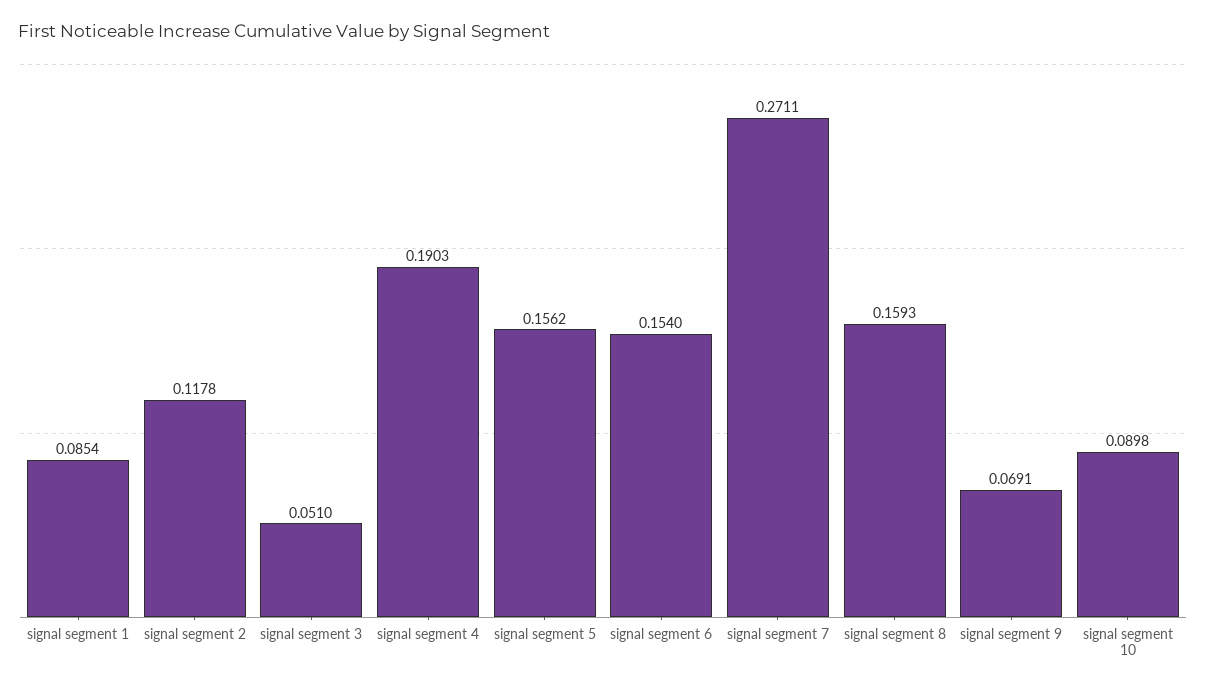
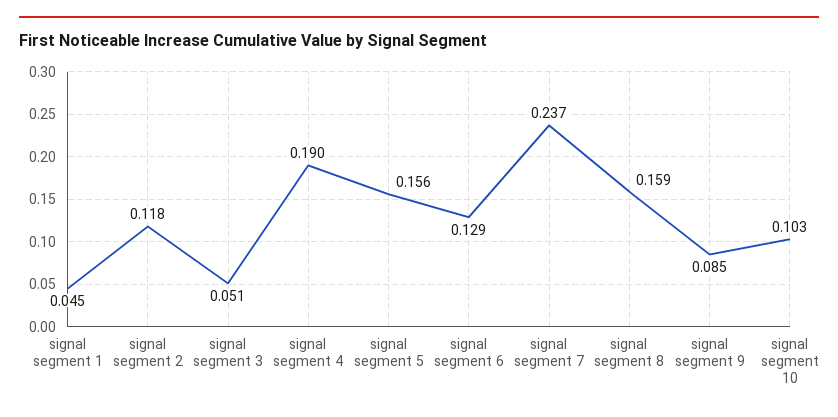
signal segment 1: 0.0854 -> 0.045
signal segment 6: 0.154 -> 0.129
signal segment 7: 0.2711 -> 0.237
signal segment 9: 0.0691 -> 0.085
signal segment 10: 0.0898 -> 0.103

